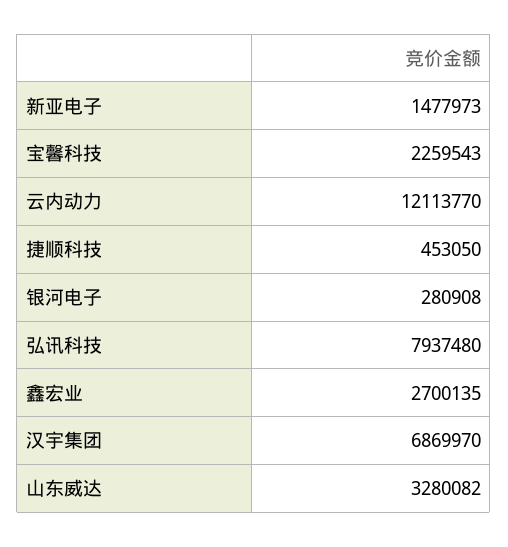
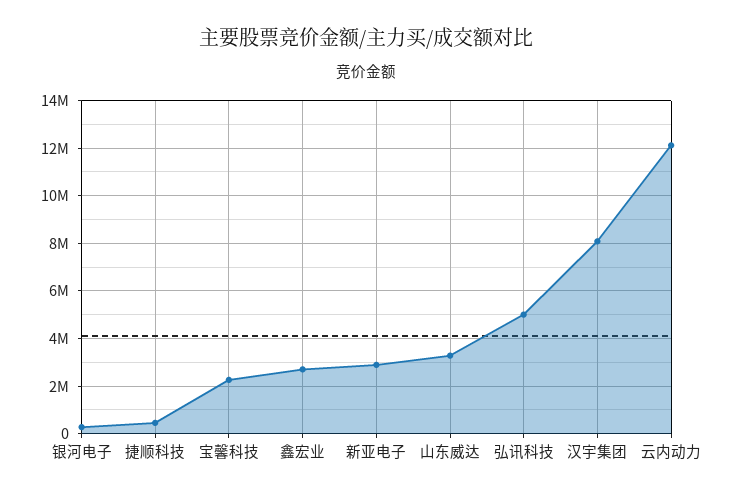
新亚电子: 1477973 -> 3000000
弘讯科技: 7937480 -> 5000000
汉宇集团: 6869970 -> 8000000

